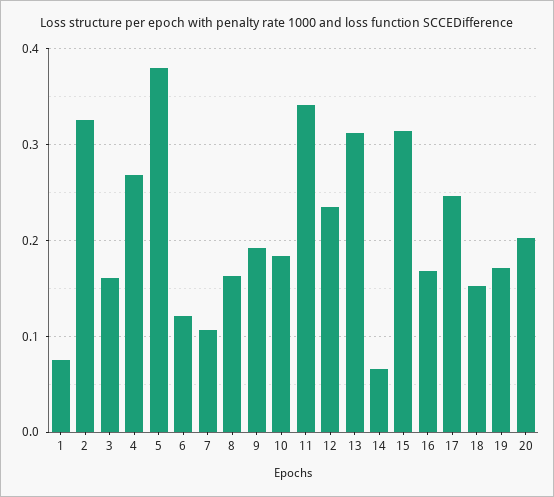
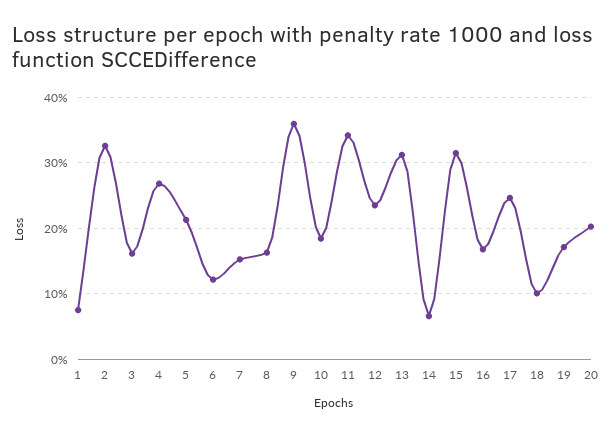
5: 0.38 -> 0.21
7: 0.11 -> 0.15
9: 0.19 -> 0.36
18: 0.15 -> 0.1

